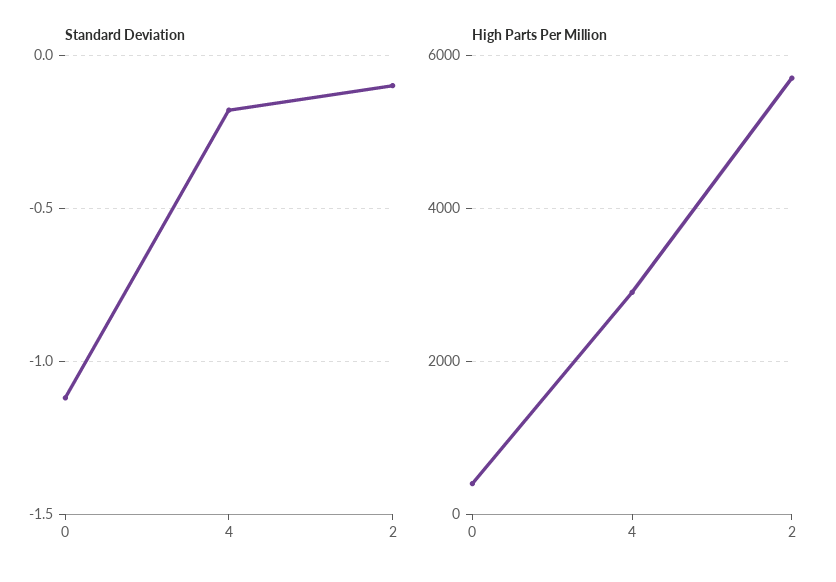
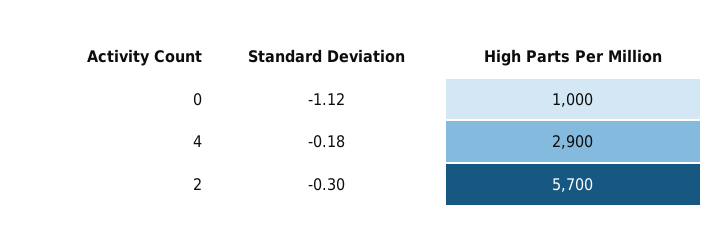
Standard Deviation, 2: -0.1 -> -0.3
High Parts Per Million, 0: 400 -> 1000

